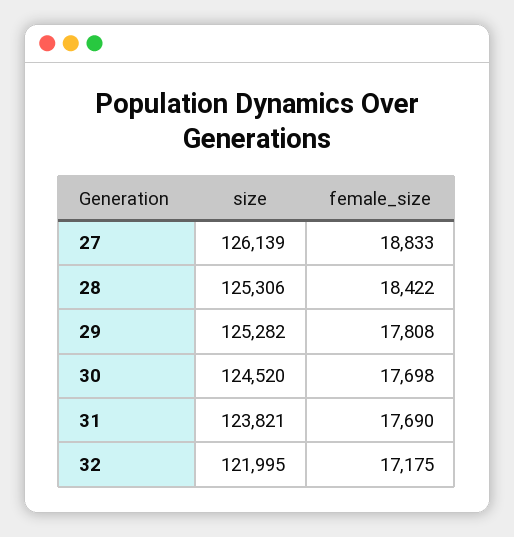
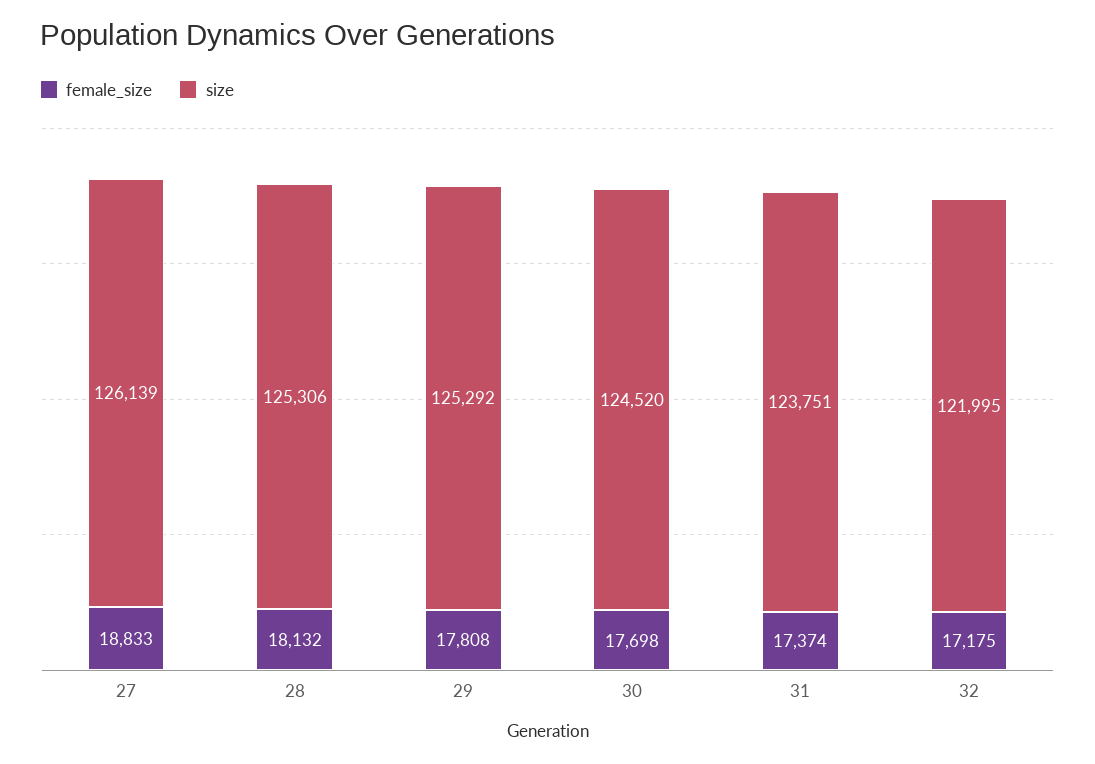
female_size, 28: 18422 -> 18132
size, 29: 125282 -> 125292
size, 31: 123821 -> 123751
female_size, 31: 17690 -> 17374

